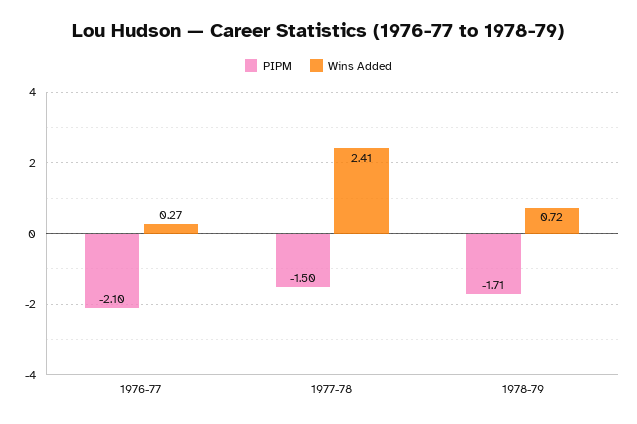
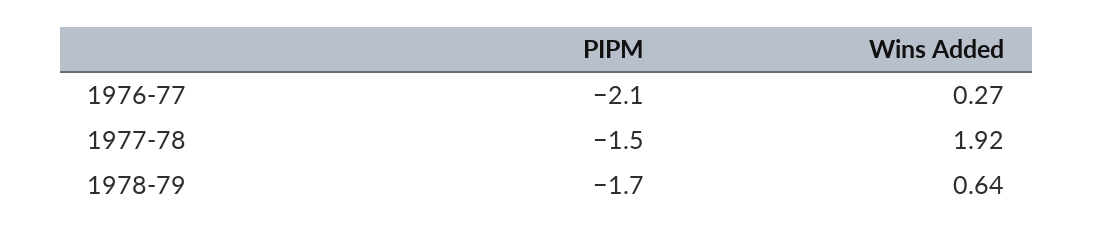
Wins Added, 1977-78: 2.41 -> 1.92
PIPM, 1978-79: -1.71 -> -1.7
Wins Added, 1978-79: 0.72 -> 0.64

